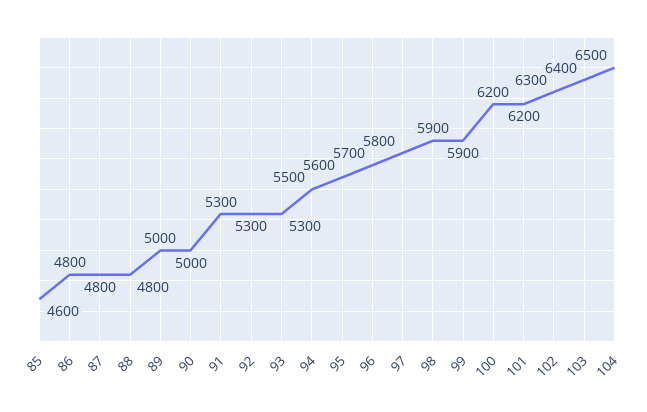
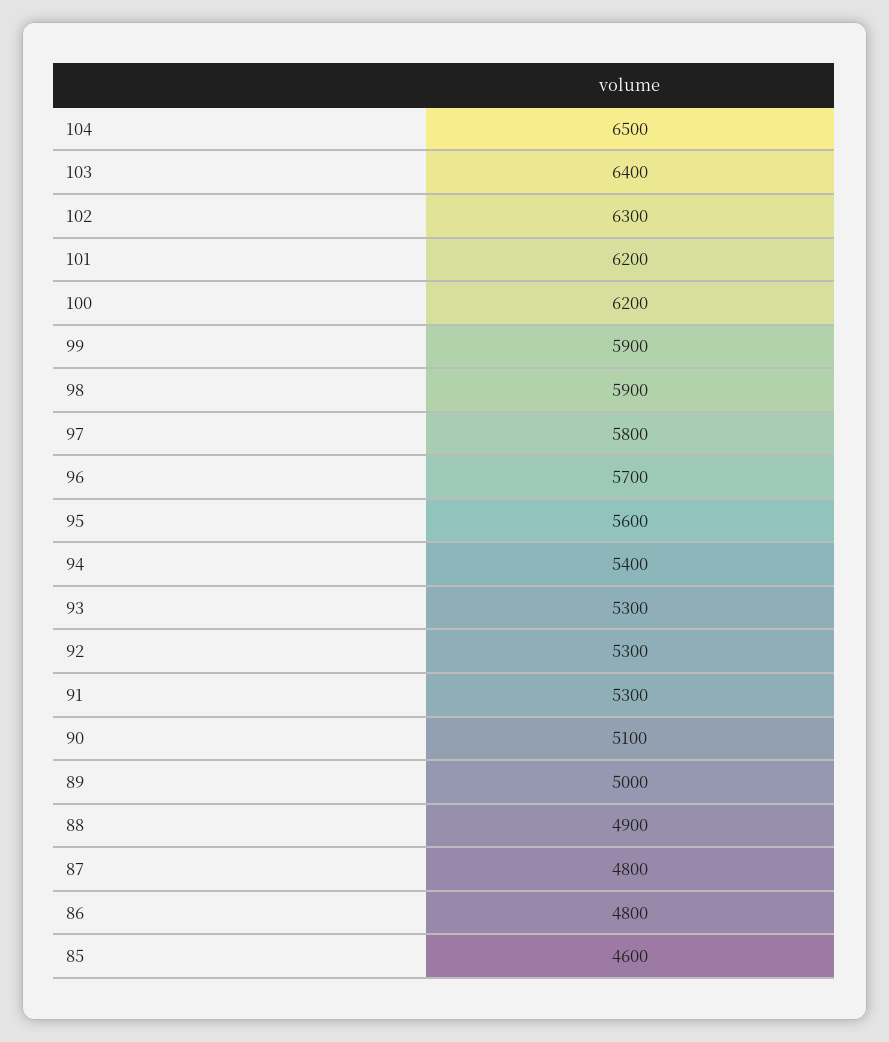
88: 4800 -> 4900
90: 5000 -> 5100
94: 5500 -> 5400

